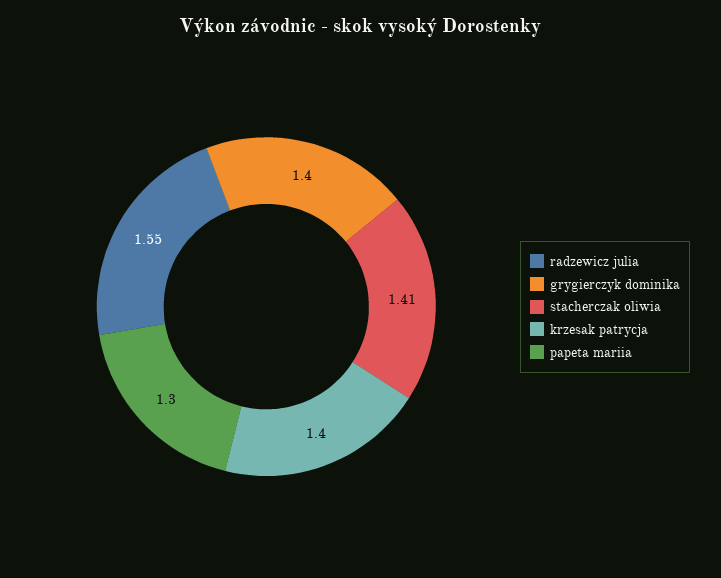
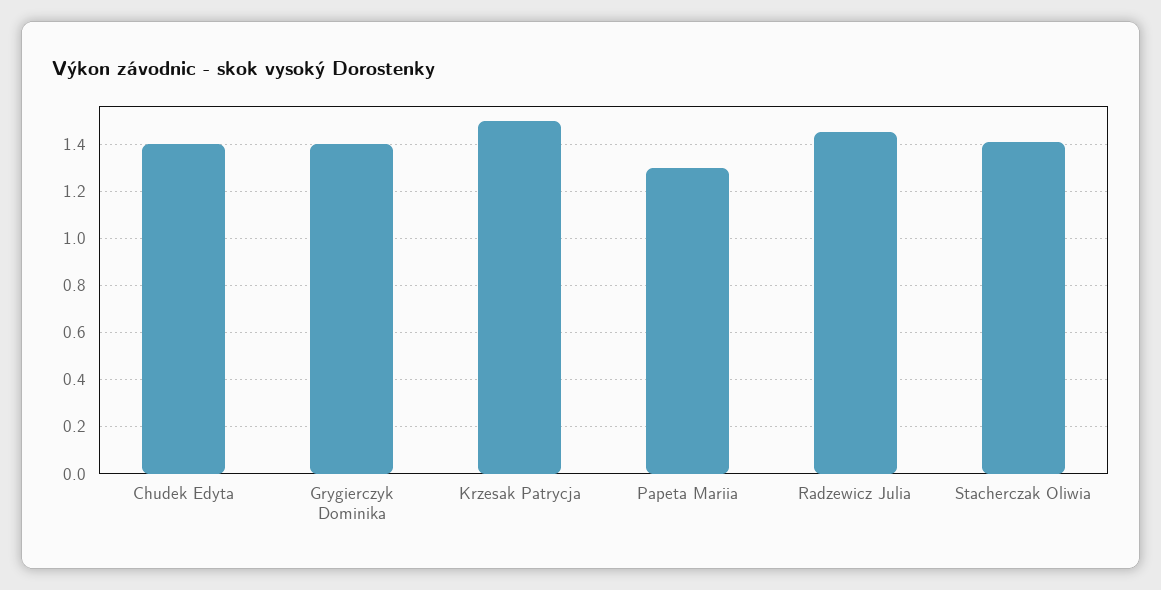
radzewicz julia: 1.55 -> 1.45
krzesak patrycja: 1.4 -> 1.5
Chudek Edyta: none -> 1.4

